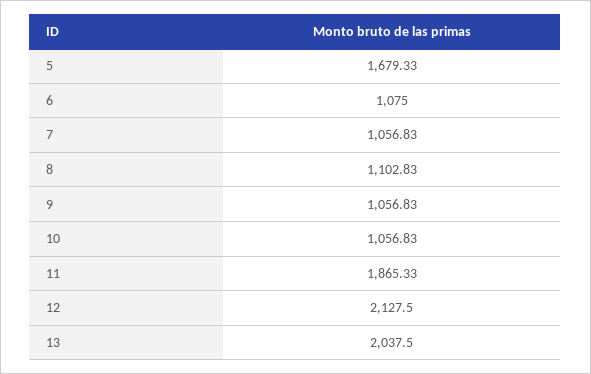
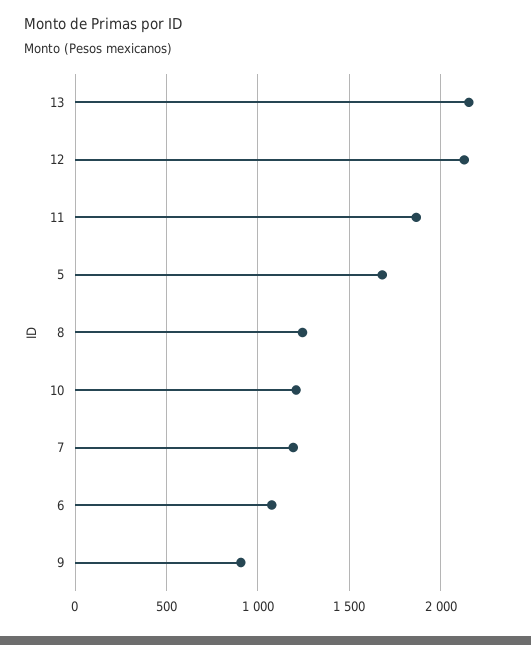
7: 1056.83 -> 1200
8: 1102.83 -> 1250
9: 1056.83 -> 900
10: 1056.83 -> 1200
13: 2037.5 -> 2150

